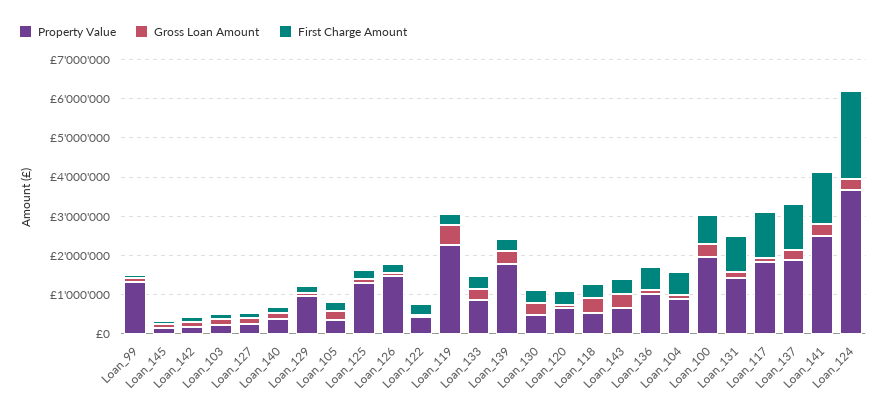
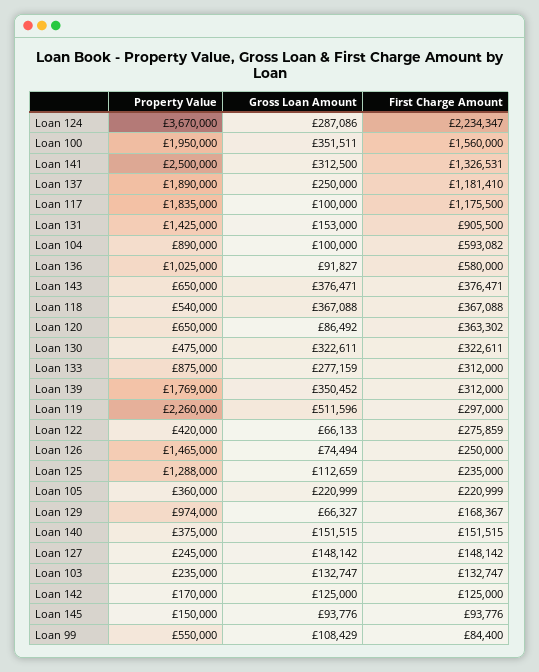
Property Value, Loan_99: 1250000 -> 550000
First Charge Amount, Loan_100: 750000 -> 1560000

